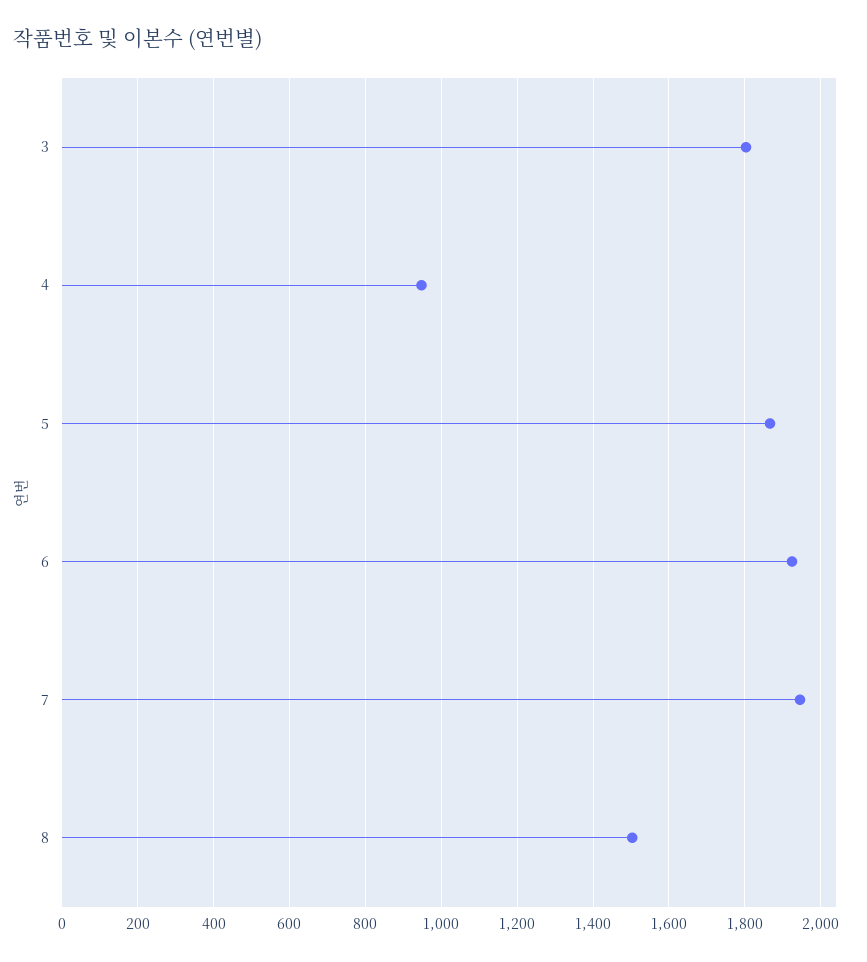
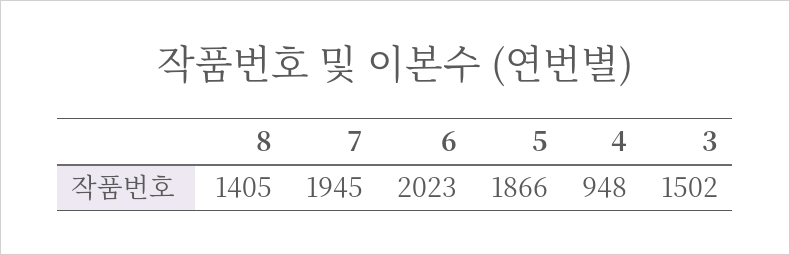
3: 1800 -> 1502
6: 1920 -> 2023
8: 1500 -> 1405

